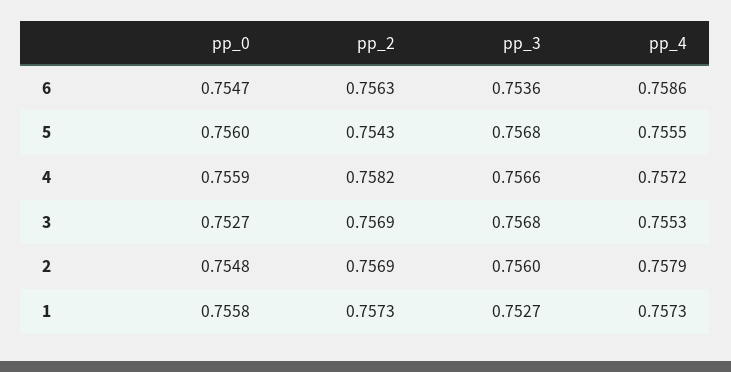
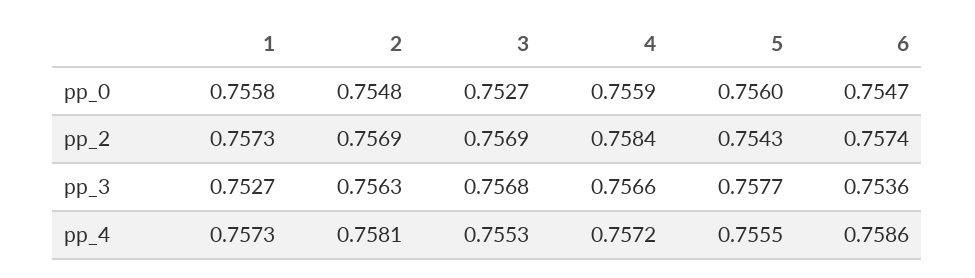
pp_2, 6: 0.7563 -> 0.7574
pp_3, 5: 0.7568 -> 0.7577
pp_2, 4: 0.7582 -> 0.7584
pp_3, 2: 0.756 -> 0.7563
pp_4, 2: 0.7579 -> 0.7581

